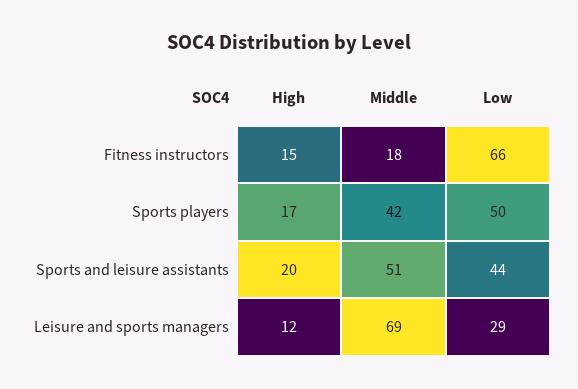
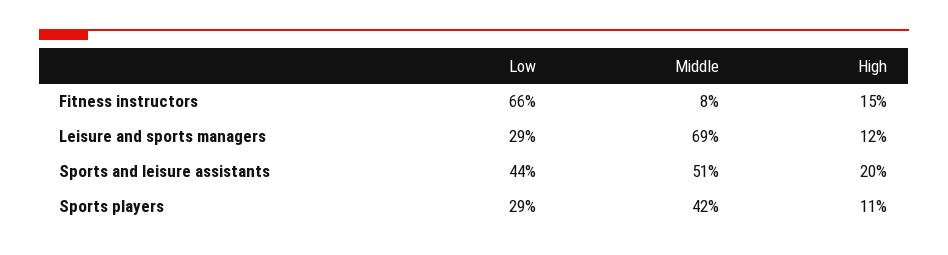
Middle, Fitness instructors: 18 -> 8
High, Sports players: 17 -> 11
Low, Sports players: 50 -> 29

